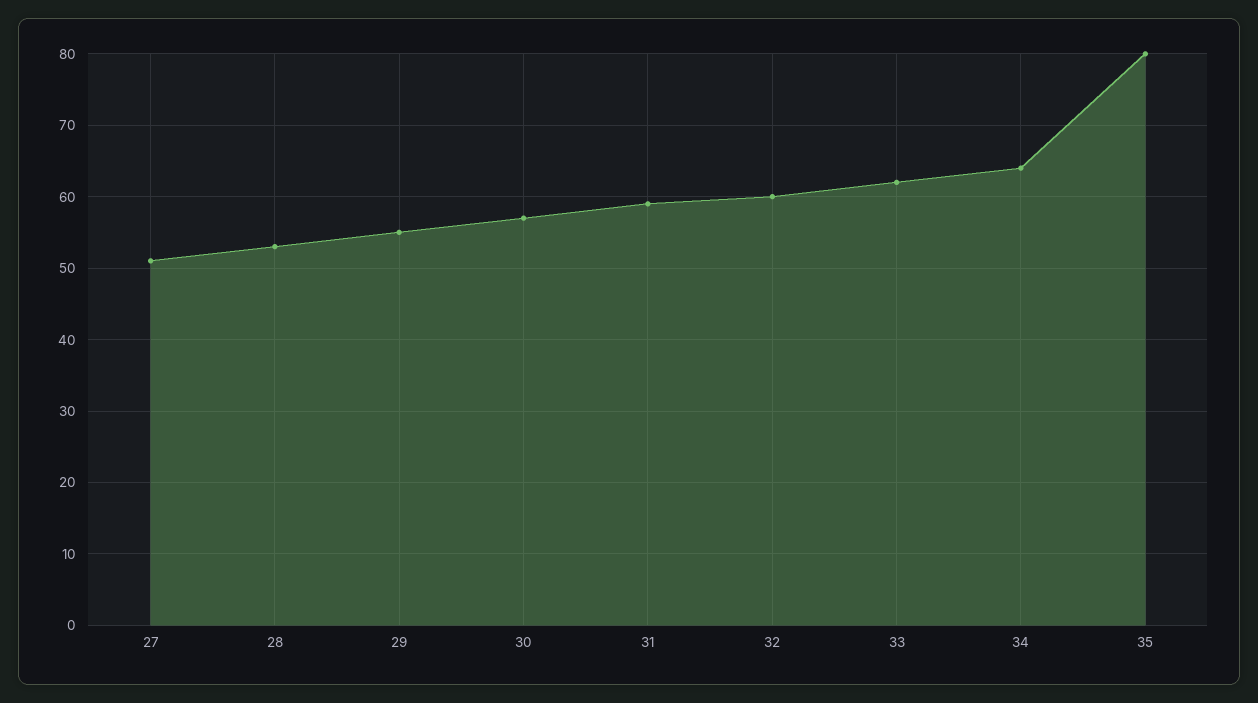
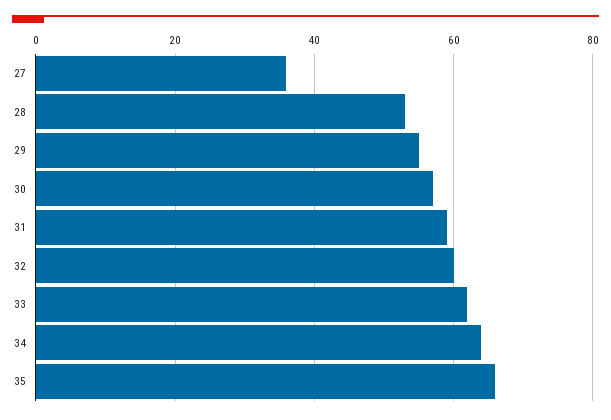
27: 51 -> 35
35: 80 -> 65

